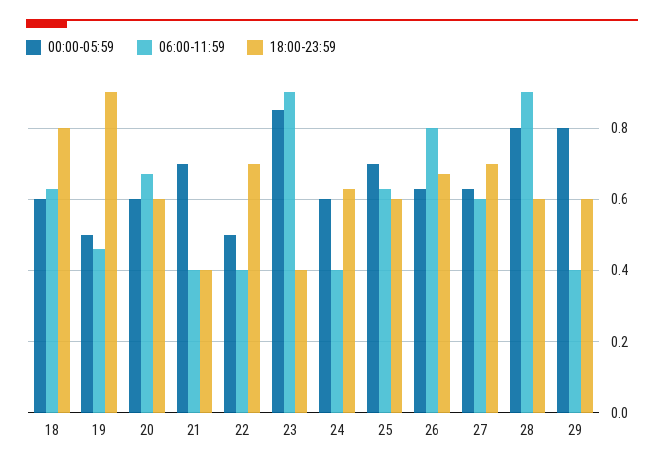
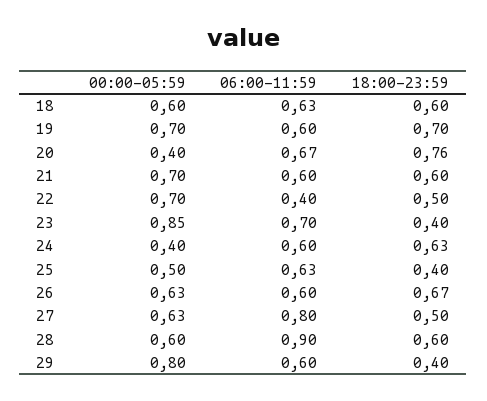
18:00-23:59, 18: 0.8 -> 0.6
00:00-05:59, 19: 0.5 -> 0.7
06:00-11:59, 19: 0.45 -> 0.6
18:00-23:59, 19: 0.9 -> 0.7
00:00-05:59, 20: 0.6 -> 0.4
18:00-23:59, 20: 0.6 -> 0.76
06:00-11:59, 21: 0.4 -> 0.6
18:00-23:59, 21: 0.4 -> 0.6
00:00-05:59, 22: 0.5 -> 0.7
18:00-23:59, 22: 0.7 -> 0.5
06:00-11:59, 23: 0.9 -> 0.7
00:00-05:59, 24: 0.6 -> 0.4
06:00-11:59, 24: 0.4 -> 0.6
00:00-05:59, 25: 0.7 -> 0.5
18:00-23:59, 25: 0.6 -> 0.4
06:00-11:59, 26: 0.8 -> 0.6
06:00-11:59, 27: 0.6 -> 0.8
18:00-23:59, 27: 0.7 -> 0.5
00:00-05:59, 28: 0.8 -> 0.6
06:00-11:59, 29: 0.4 -> 0.6
18:00-23:59, 29: 0.6 -> 0.4

